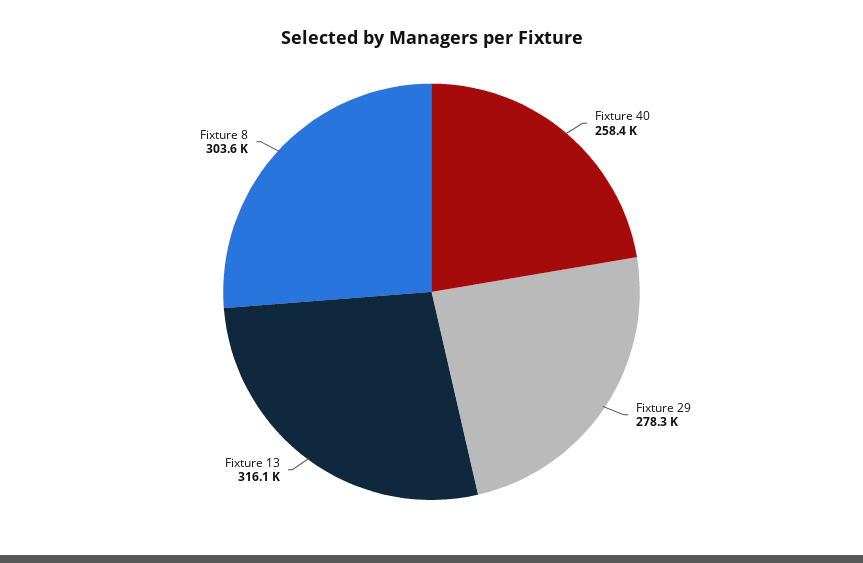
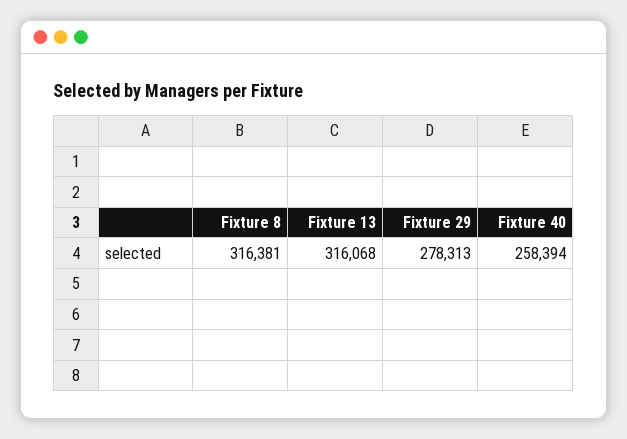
Fixture 8: 303600 -> 316381

